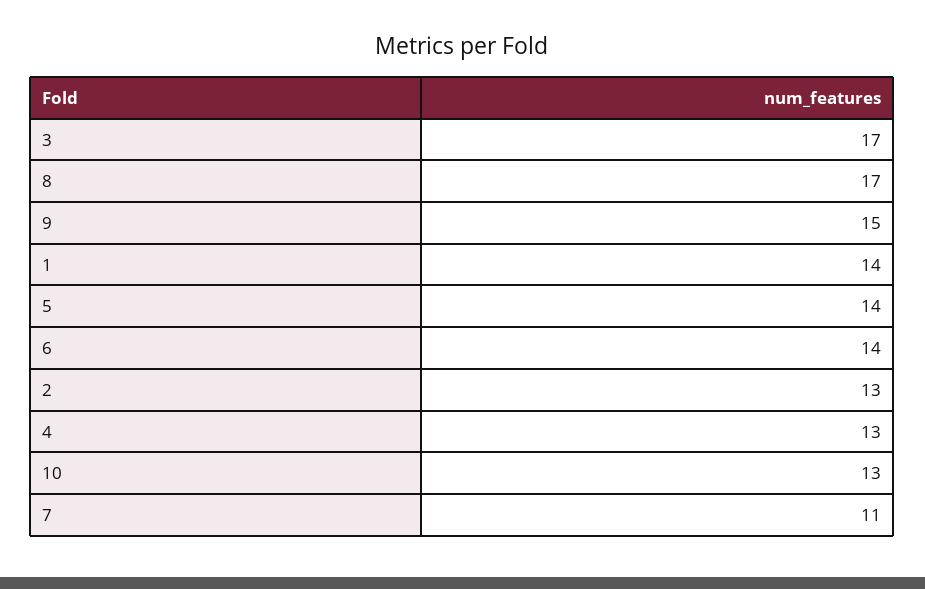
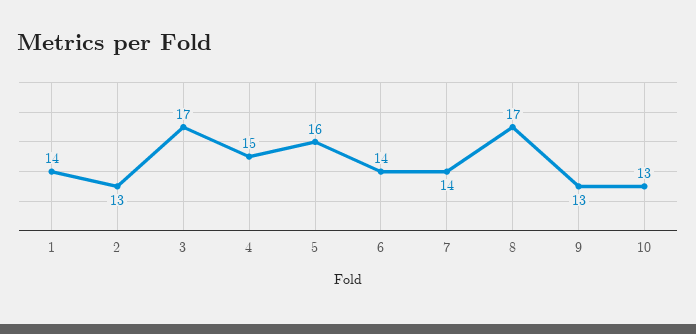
9: 15 -> 13
5: 14 -> 16
4: 13 -> 15
7: 11 -> 14

